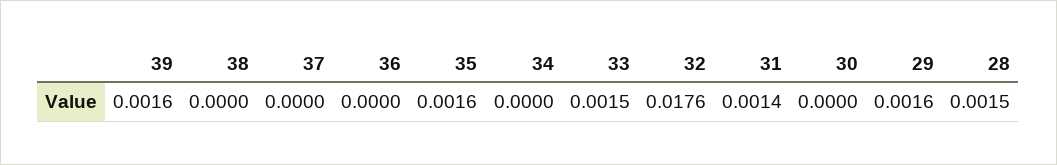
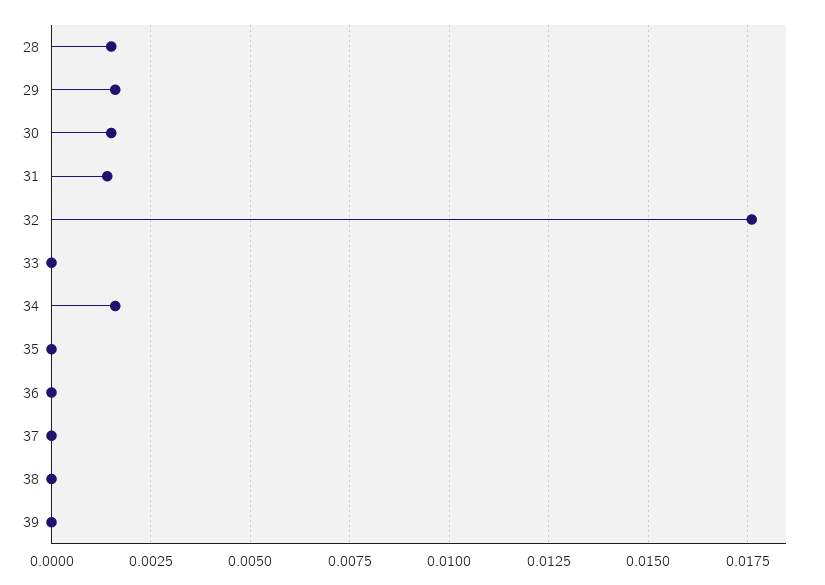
39: 0.0016 -> 0
35: 0.0016 -> 0
34: 0 -> 0.0015
33: 0.0015 -> 0
30: 0 -> 0.0015

